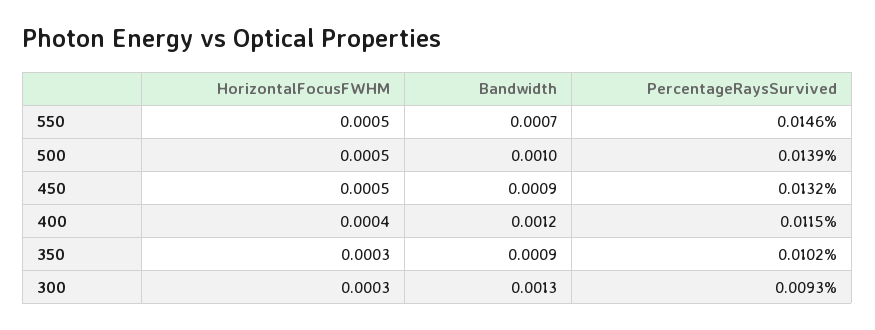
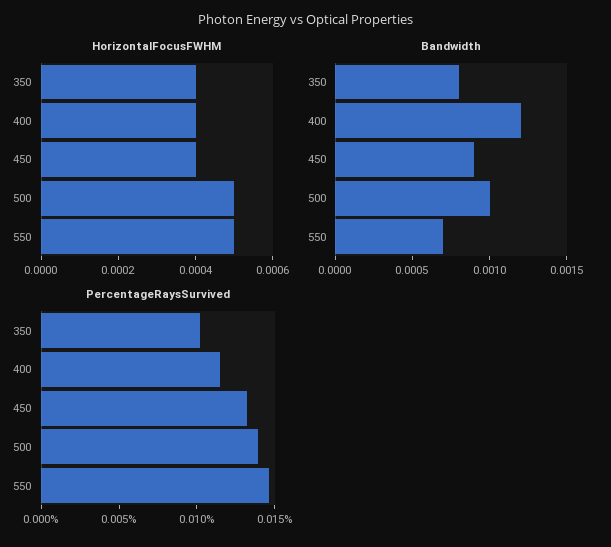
HorizontalFocusFWHM, 450: 0.0005 -> 0.0004
HorizontalFocusFWHM, 350: 0.0003 -> 0.0004
Bandwidth, 350: 0.0009 -> 0.0008
HorizontalFocusFWHM, 300: 0.0003 -> none
Bandwidth, 300: 0.0013 -> none
PercentageRaysSurvived, 300: 0.0093 -> none

